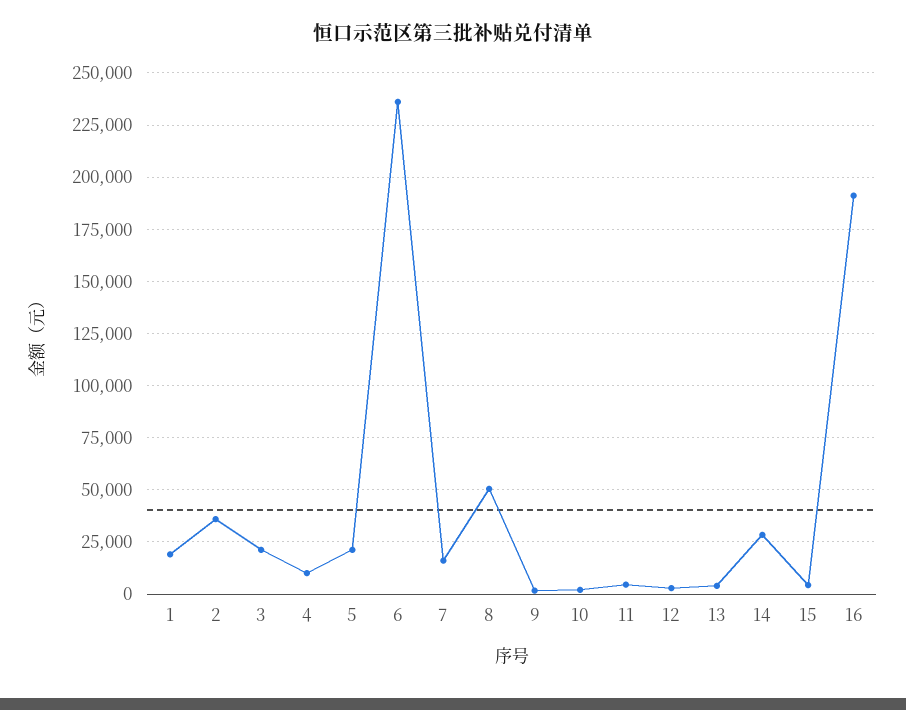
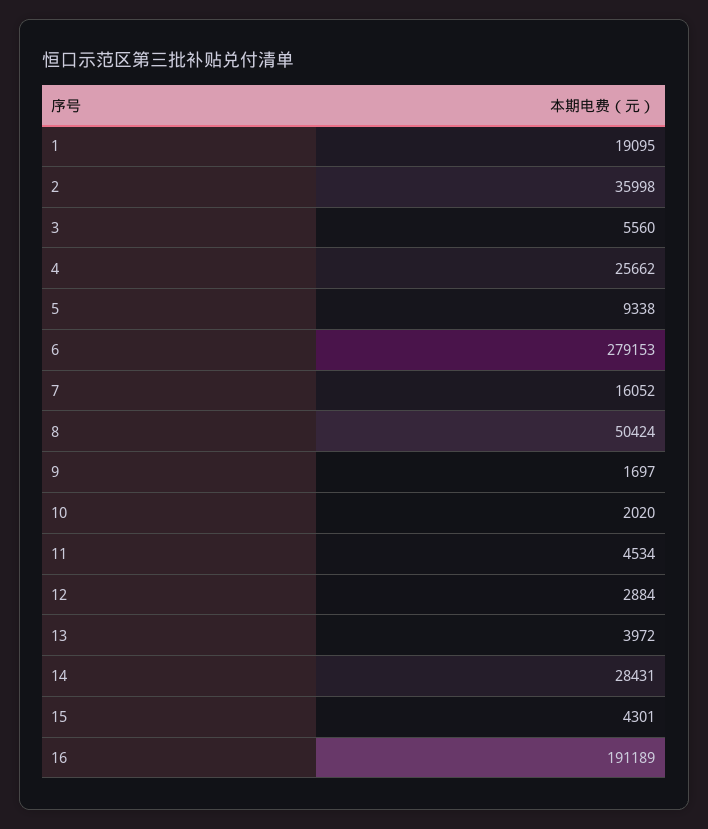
3: 20000 -> 5560
4: 10000 -> 25662
5: 20000 -> 9338
6: 235000 -> 279153

